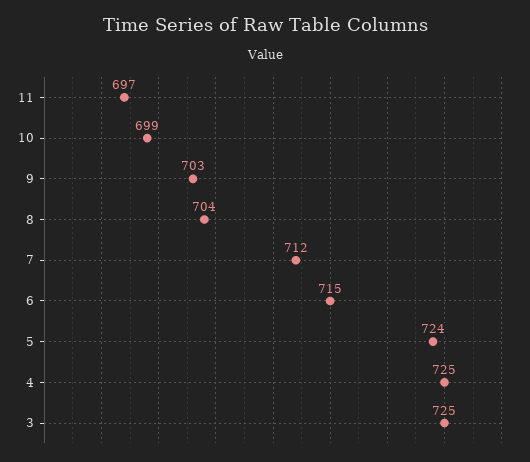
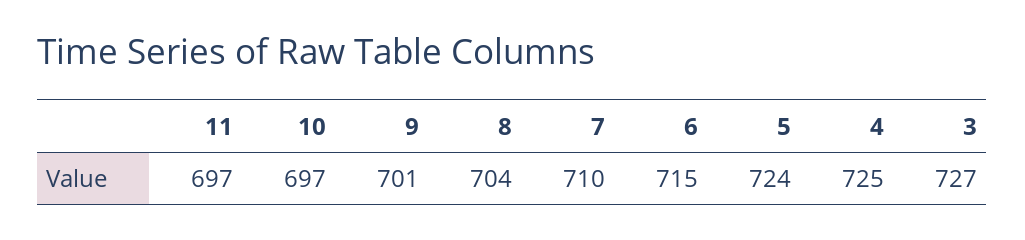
10: 699 -> 697
9: 703 -> 701
7: 712 -> 710
3: 725 -> 727

